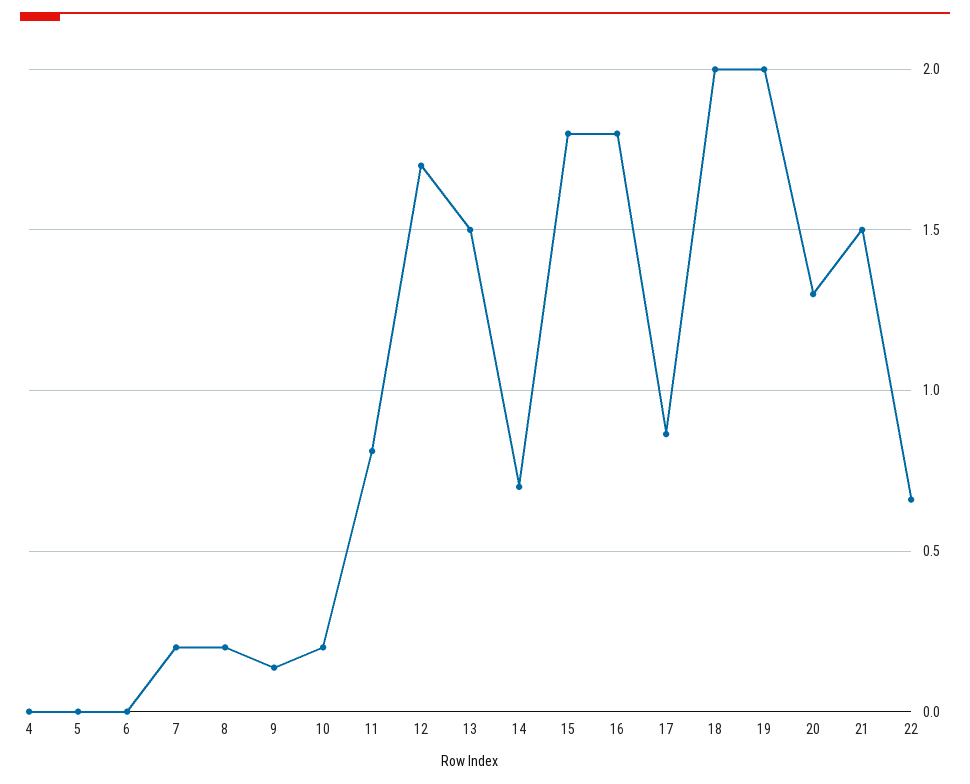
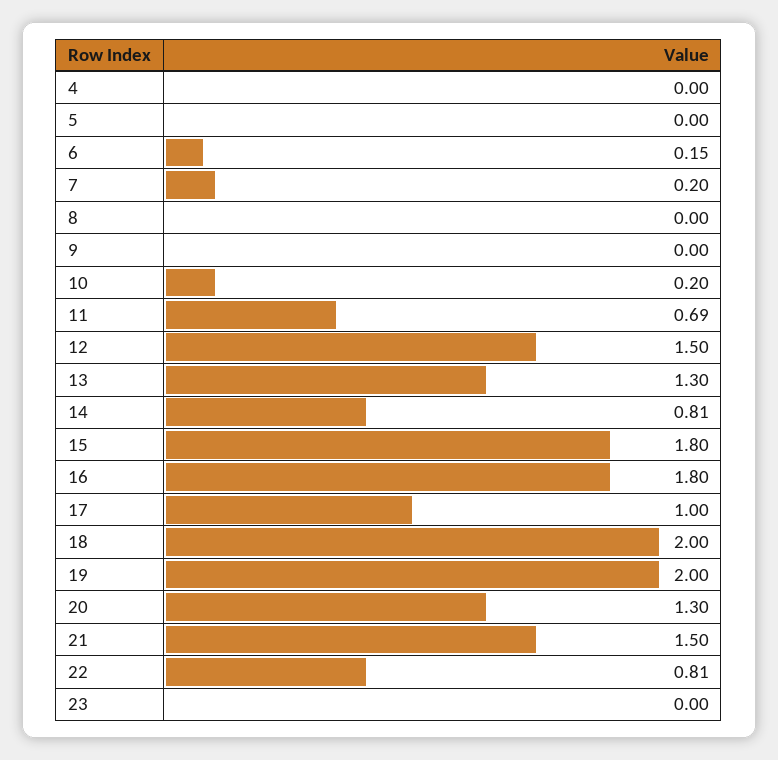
6: 0 -> 0.15
8: 0.2 -> 0
9: 0.15 -> 0
11: 0.8 -> 0.69
12: 1.7 -> 1.5
13: 1.5 -> 1.3
14: 0.7 -> 0.81
17: 0.85 -> 1
22: 0.65 -> 0.81
23: none -> 0

